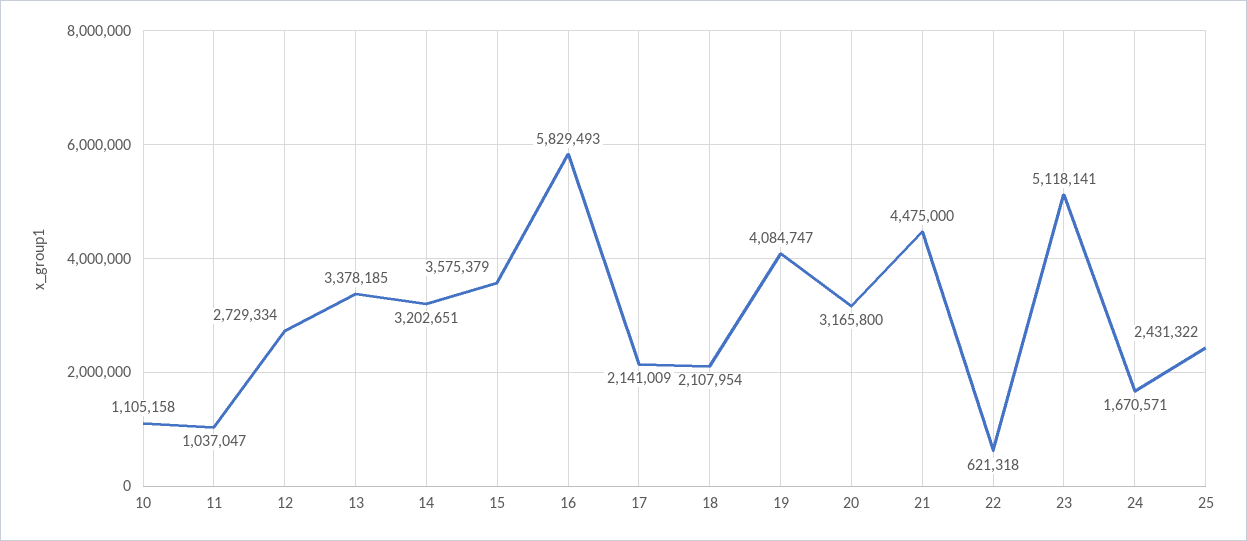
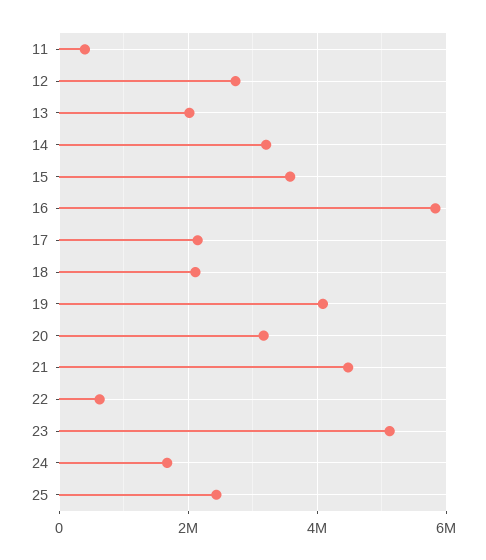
10: 1105158 -> none
11: 1037047 -> 400000
13: 3378185 -> 2000000

